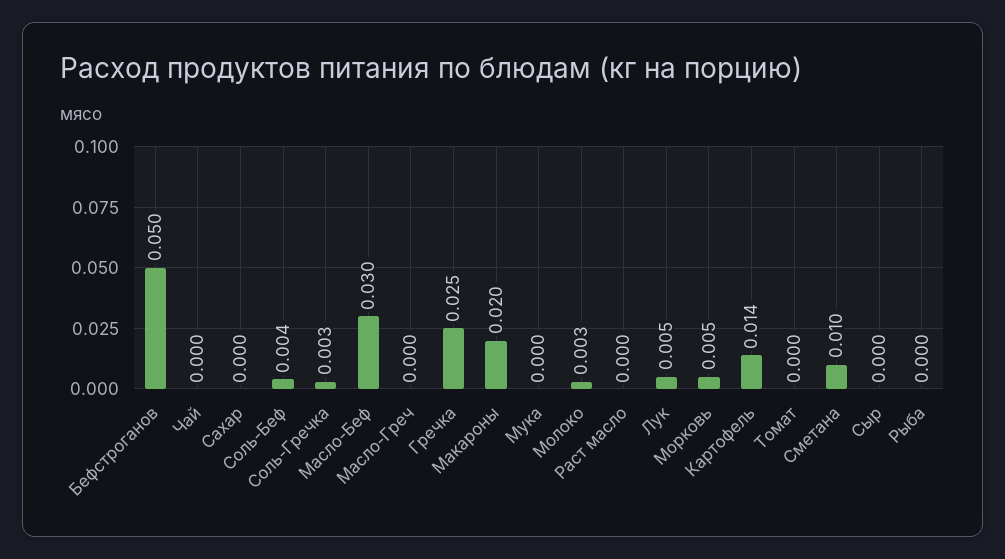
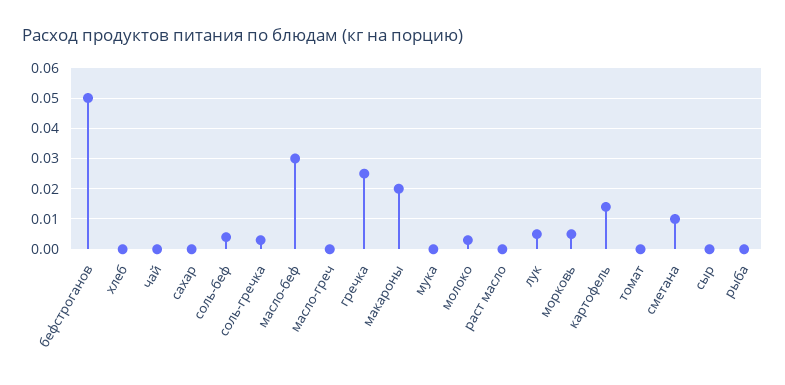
хлеб: none -> 0

